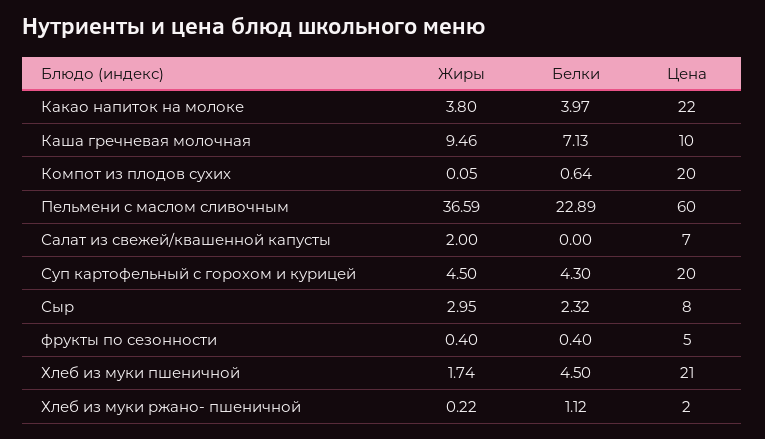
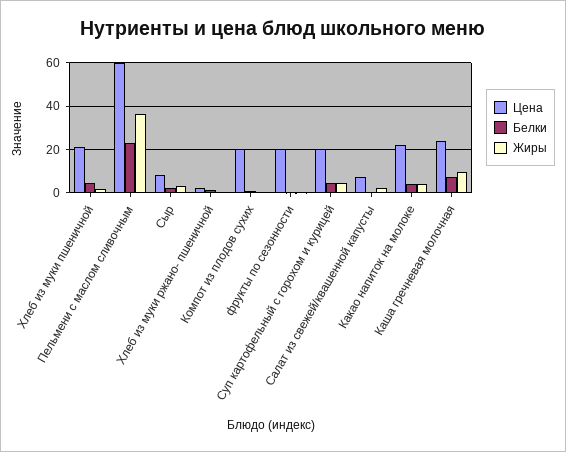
Цена, Каша гречневая молочная: 10 -> 25
Цена, фрукты по сезонности: 5 -> 20

